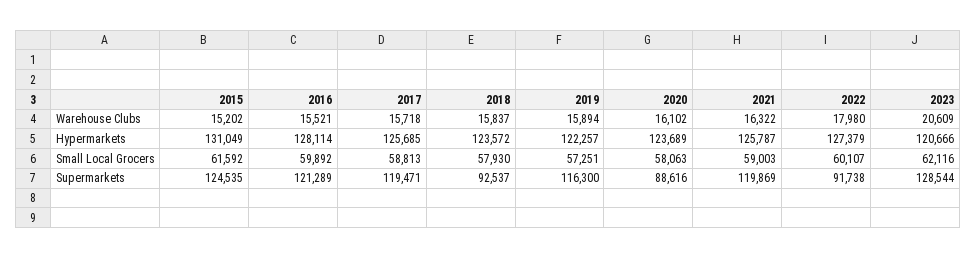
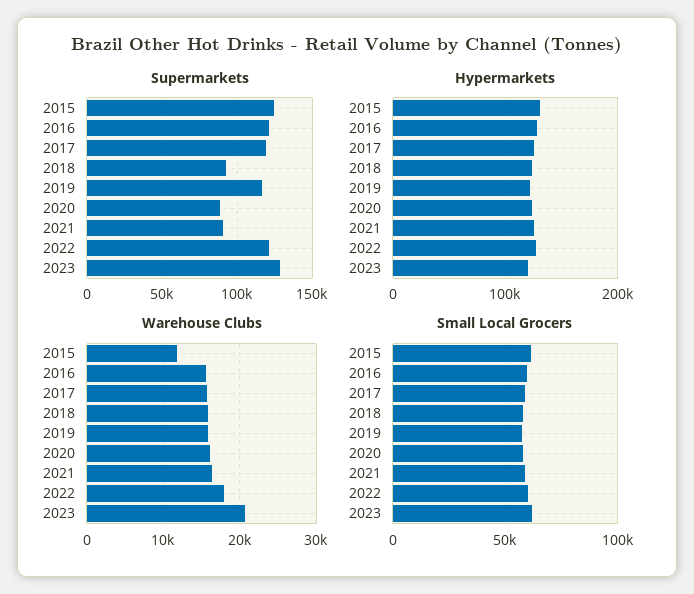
Warehouse Clubs, 2015: 15202 -> 12000
Supermarkets, 2021: 119869 -> 90000
Supermarkets, 2022: 91738 -> 120000

